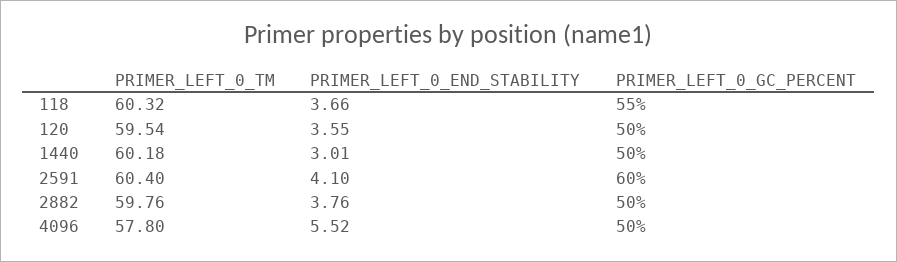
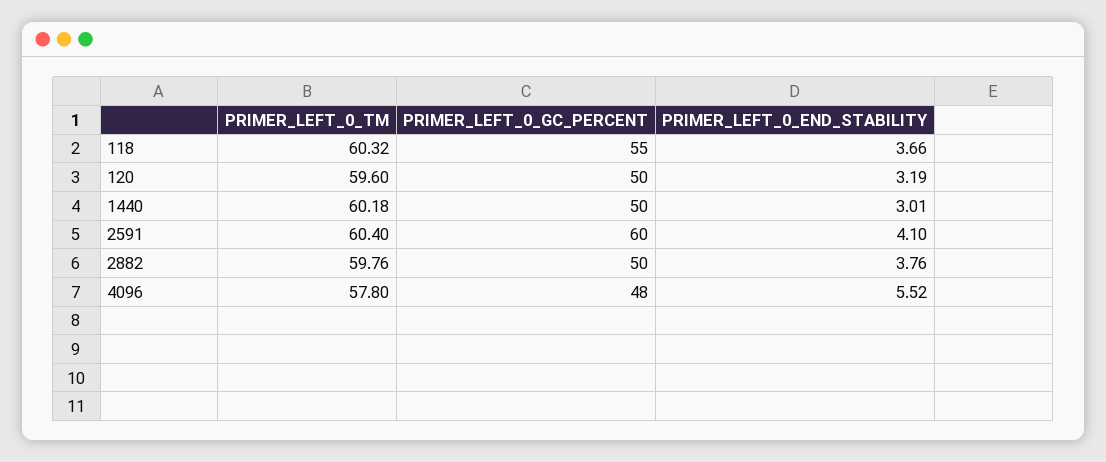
PRIMER_LEFT_0_TM, 120: 59.54 -> 59.6
PRIMER_LEFT_0_END_STABILITY, 120: 3.55 -> 3.19
PRIMER_LEFT_0_GC_PERCENT, 4096: 50 -> 48

